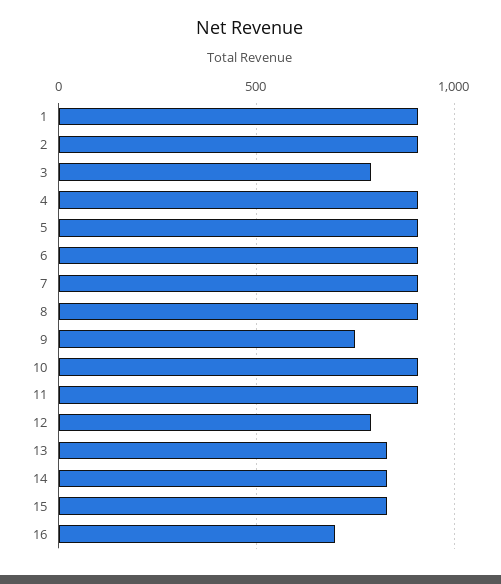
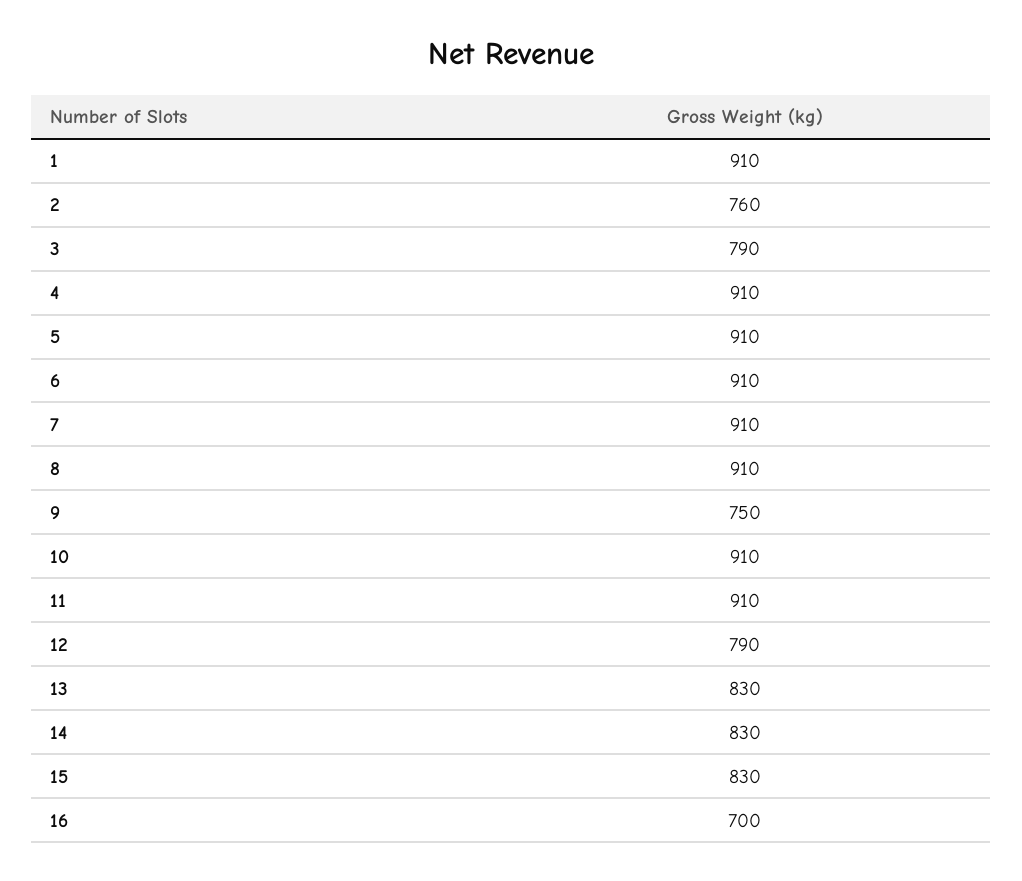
2: 900 -> 760

